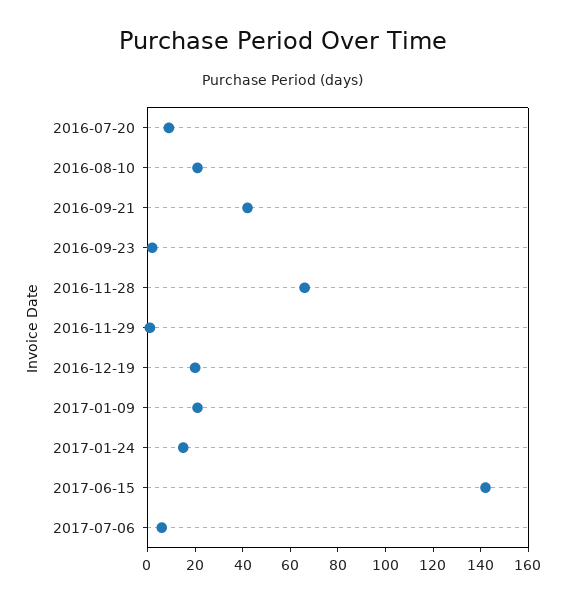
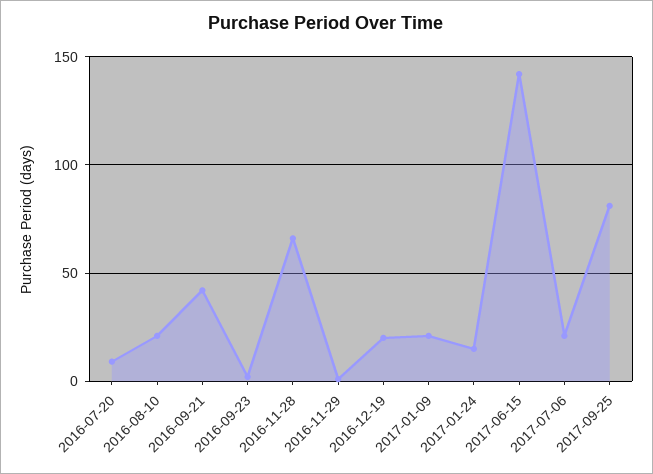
2017-07-06: 5 -> 20
2017-09-25: none -> 80

